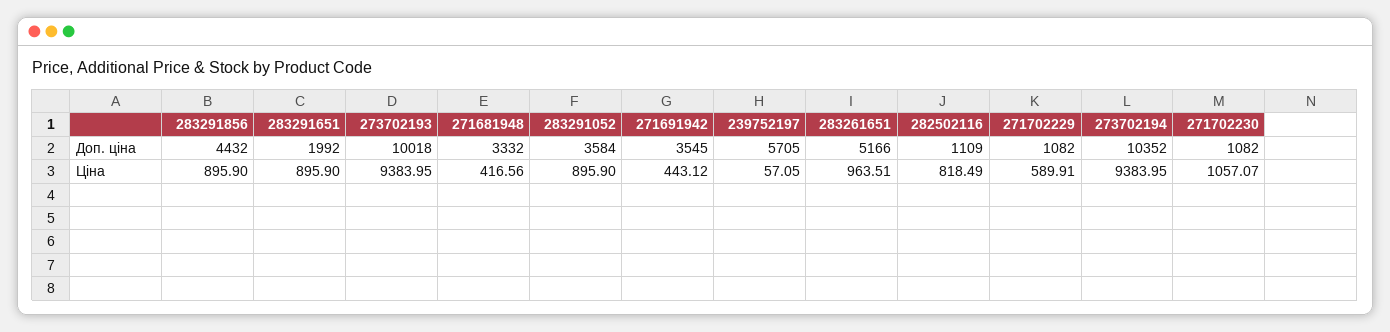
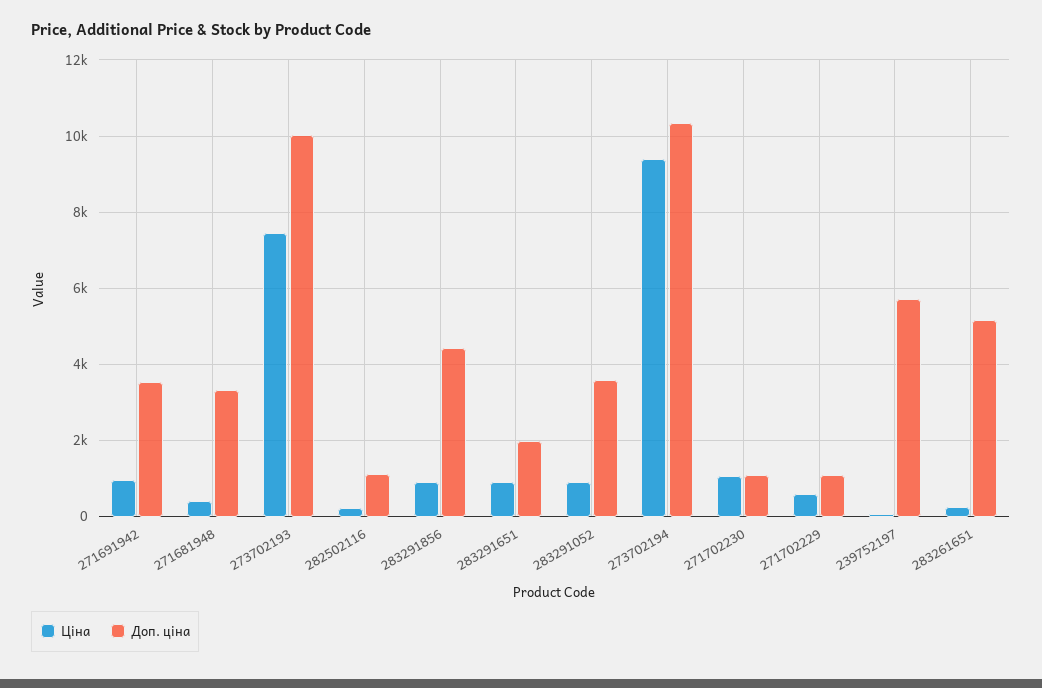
Ціна, 273702193: 9383.95 -> 7400
Ціна, 271691942: 443.12 -> 1000
Ціна, 283261651: 963.51 -> 200
Ціна, 282502116: 818.49 -> 200

